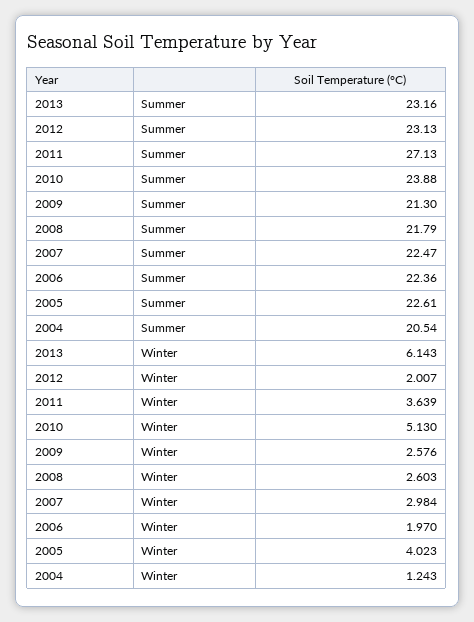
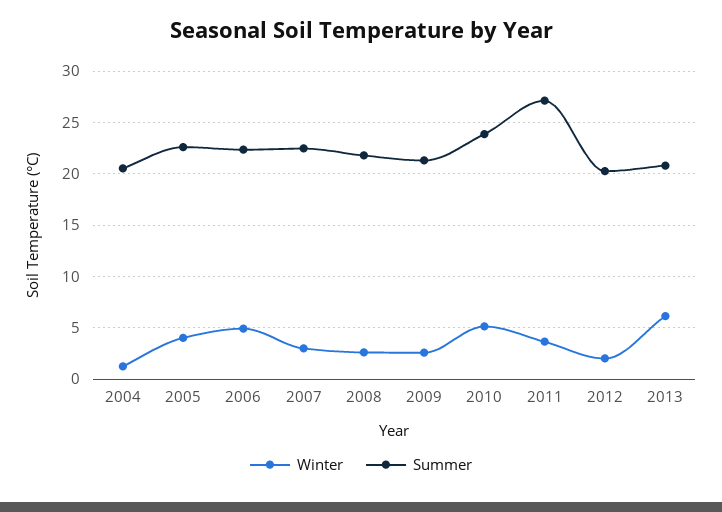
Summer, 2013: 23.16 -> 21
Summer, 2012: 23.13 -> 20
Winter, 2006: 1.97 -> 5

